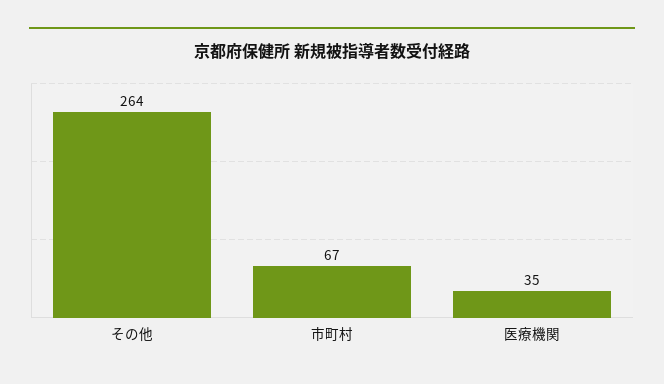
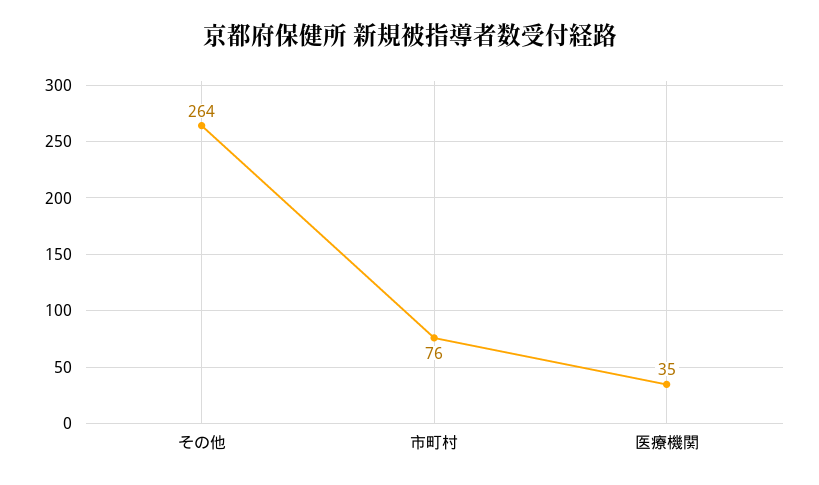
市町村: 67 -> 76

